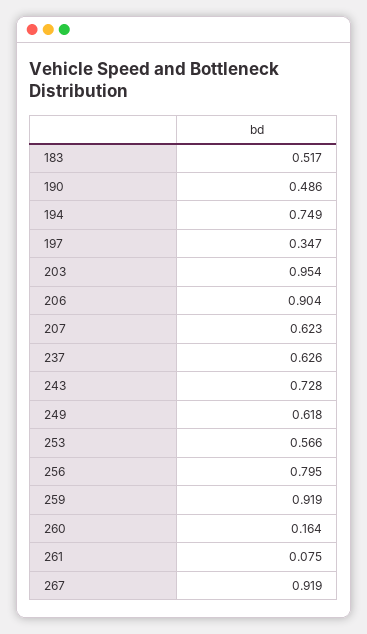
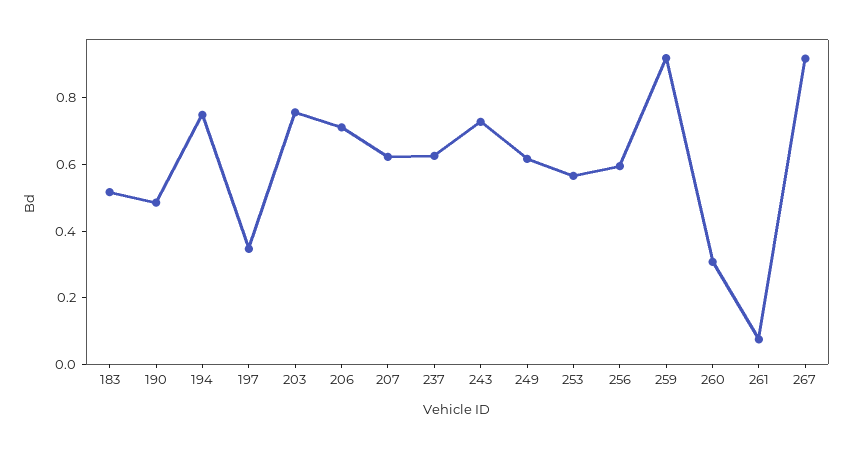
203: 0.954 -> 0.75
206: 0.904 -> 0.7
256: 0.795 -> 0.6
260: 0.164 -> 0.3

